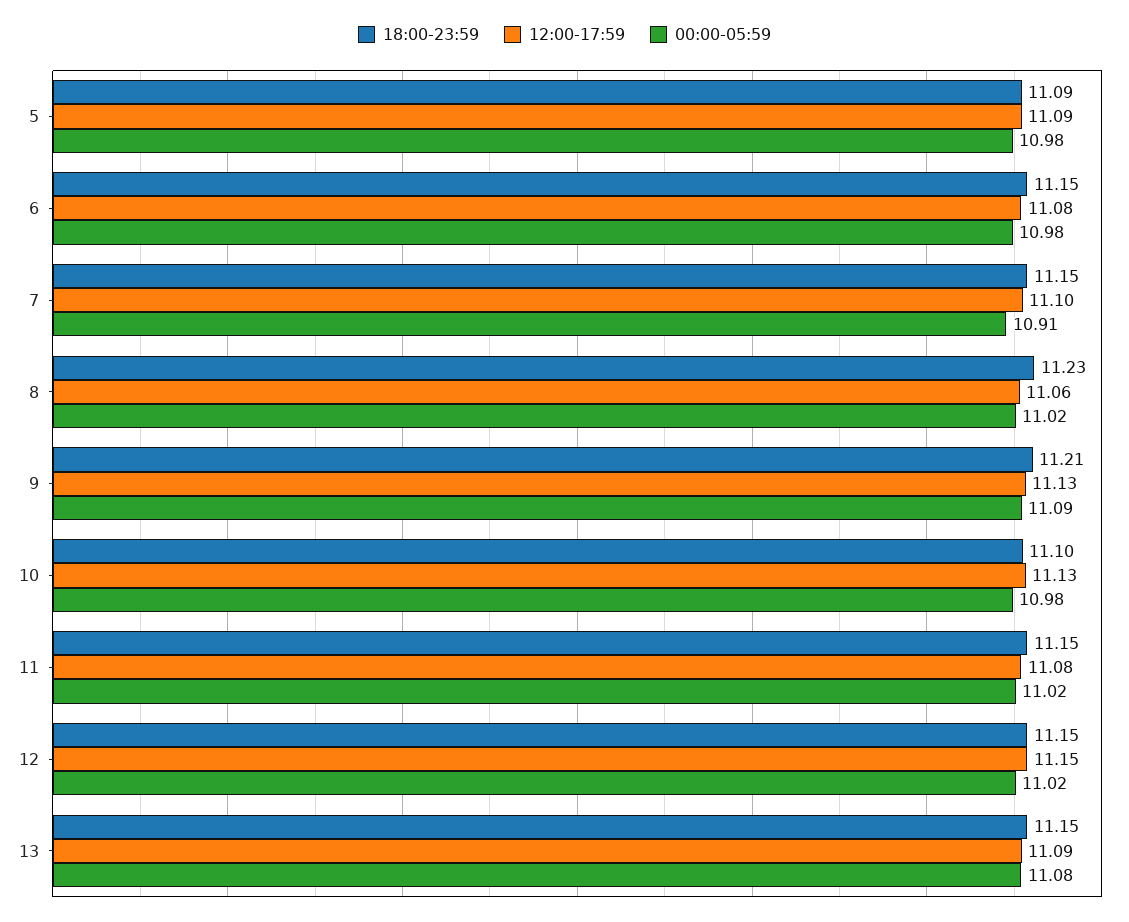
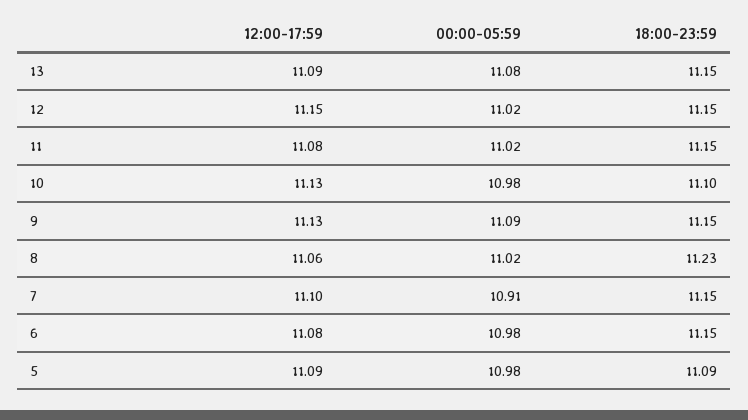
18:00-23:59, 9: 11.21 -> 11.15

